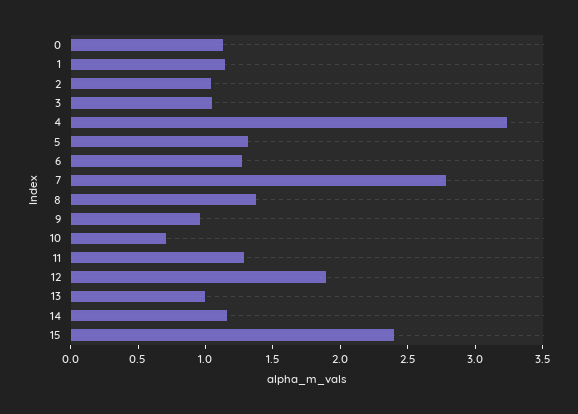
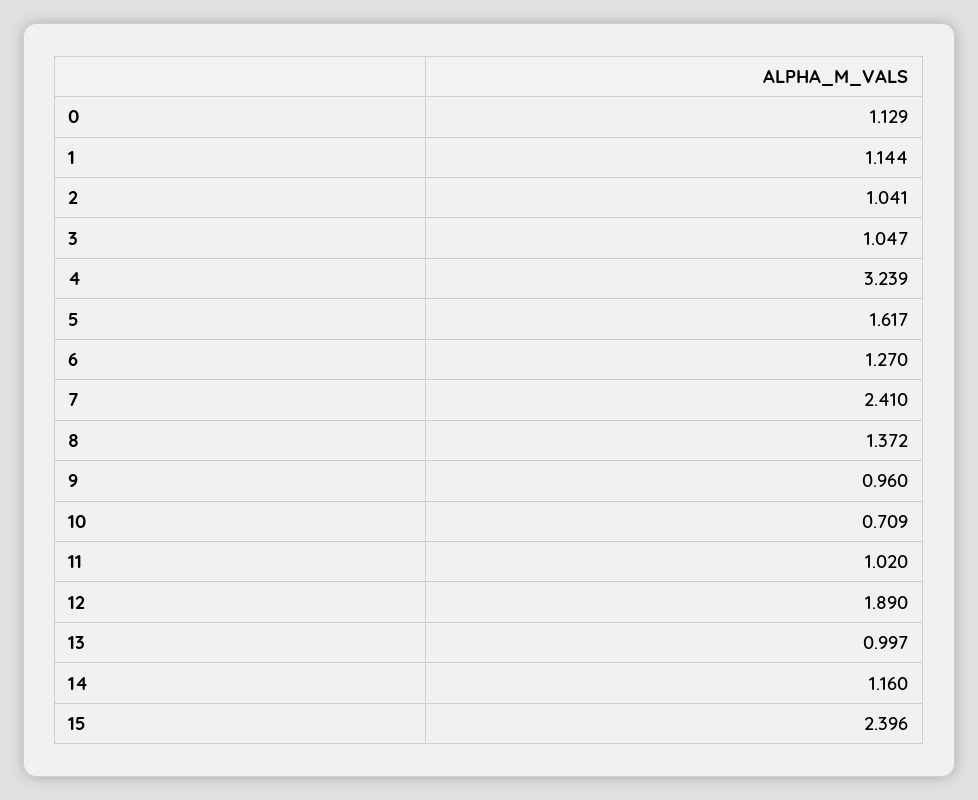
5: 1.3 -> 1.617
7: 2.8 -> 2.41
11: 1.3 -> 1.02

